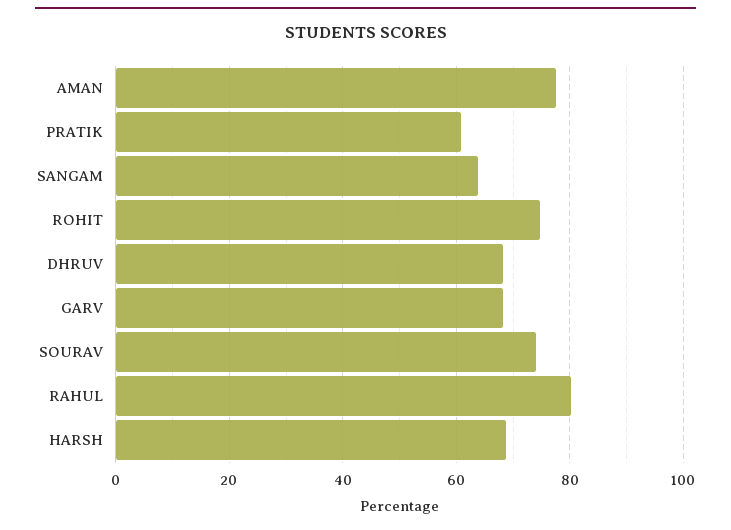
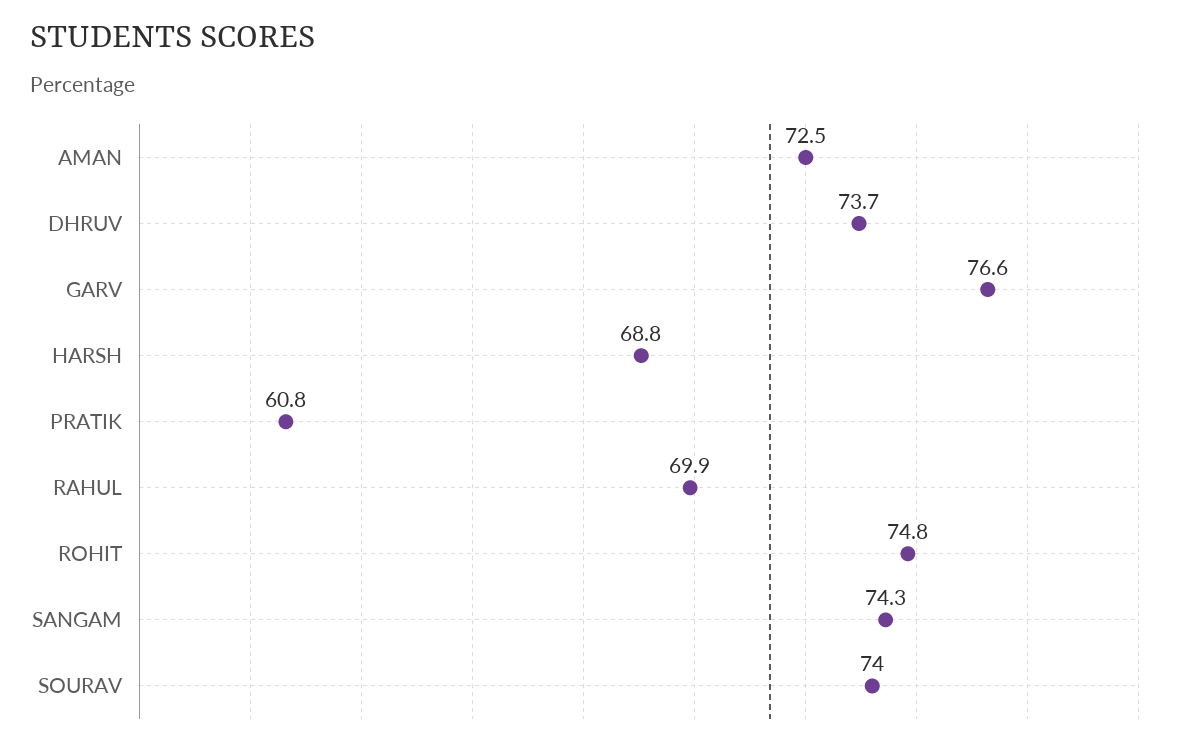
AMAN: 78 -> 72.5
SANGAM: 64 -> 74.3
DHRUV: 68 -> 73.7
GARV: 68 -> 76.6
RAHUL: 80 -> 69.9

